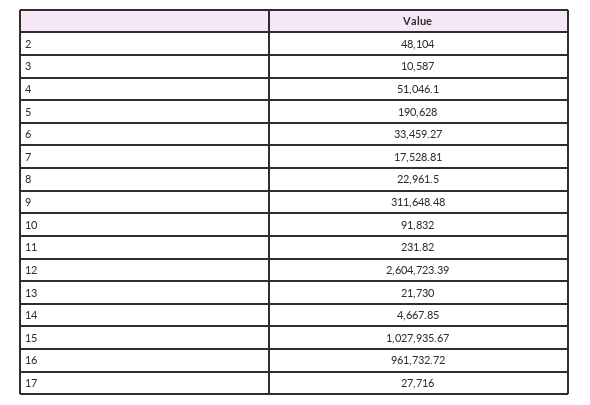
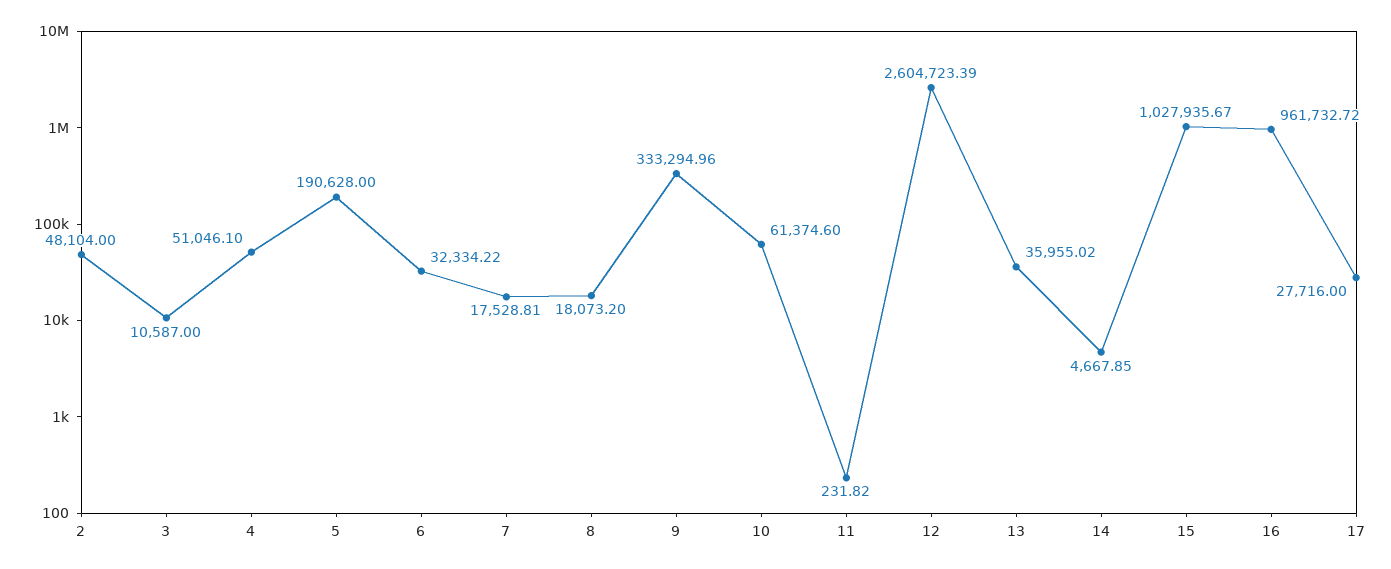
6: 33459.27 -> 32334.22
8: 22961.5 -> 18073.2
9: 311648.48 -> 333294.96
10: 91832 -> 61374.6
13: 21730 -> 35955.02

